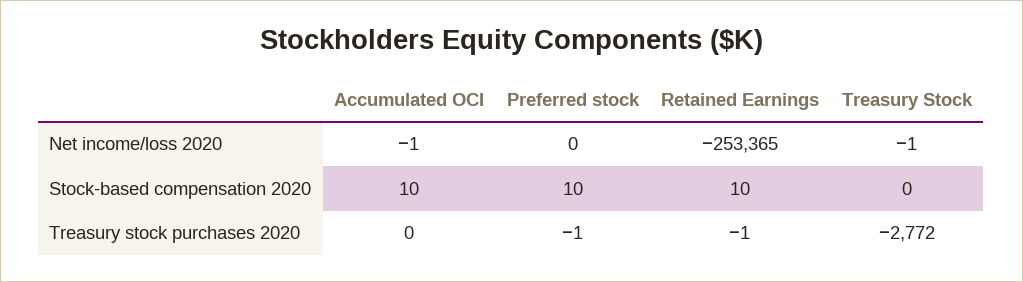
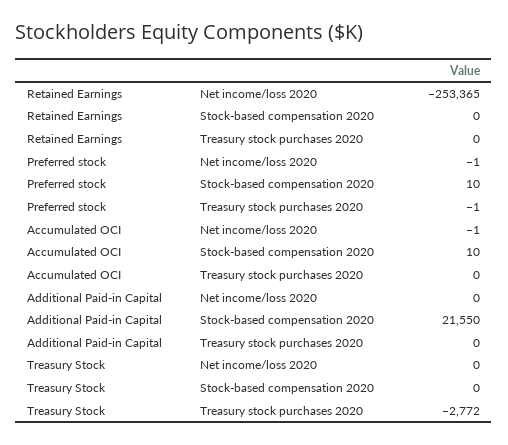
Preferred stock, Net income/loss 2020: 0 -> -1
Treasury Stock, Net income/loss 2020: -1 -> 0
Retained Earnings, Stock-based compensation 2020: 10 -> 0
Retained Earnings, Treasury stock purchases 2020: -1 -> 0
Additional Paid-in Capital, Net income/loss 2020: none -> 0
Additional Paid-in Capital, Stock-based compensation 2020: none -> 21550
Additional Paid-in Capital, Treasury stock purchases 2020: none -> 0

